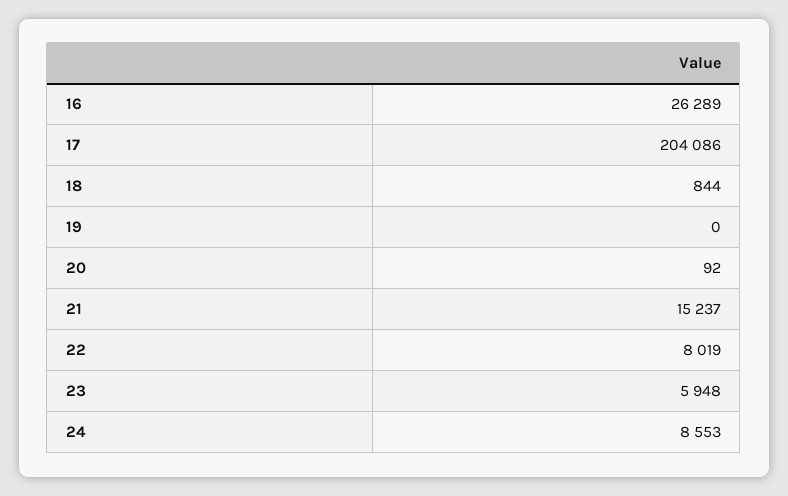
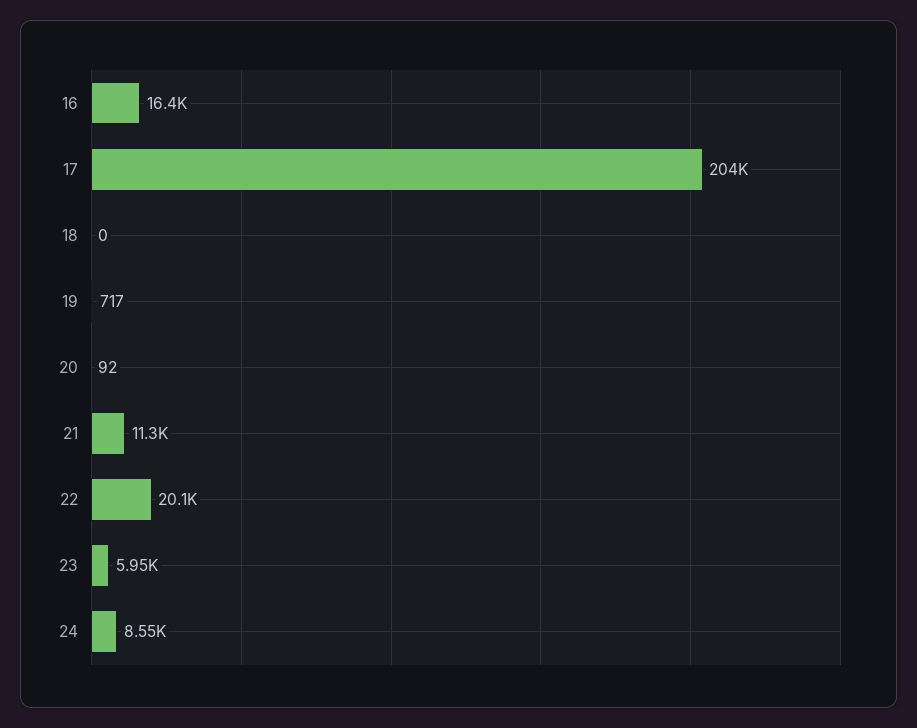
16: 26289 -> 16400
18: 844 -> 0
19: 0 -> 717
21: 15237 -> 11300
22: 8019 -> 20100

